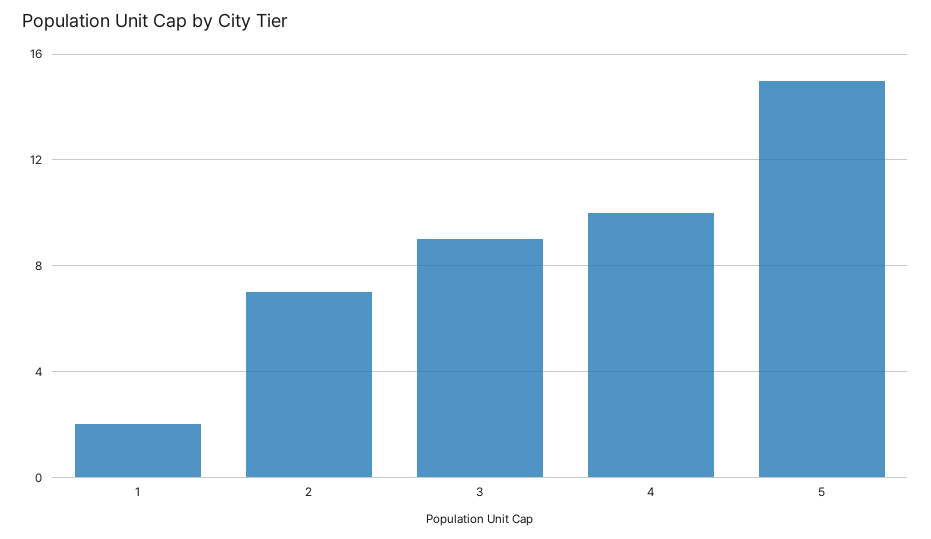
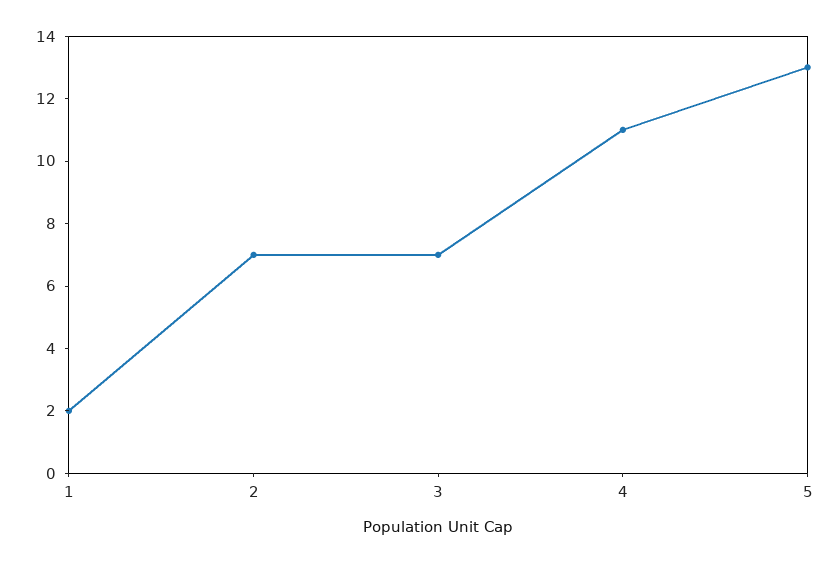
3: 9 -> 7
4: 10 -> 11
5: 15 -> 13

